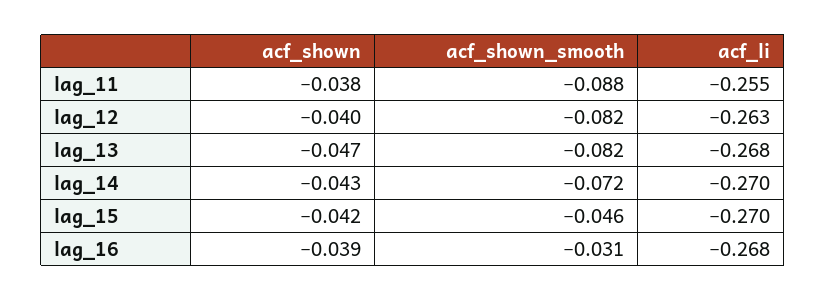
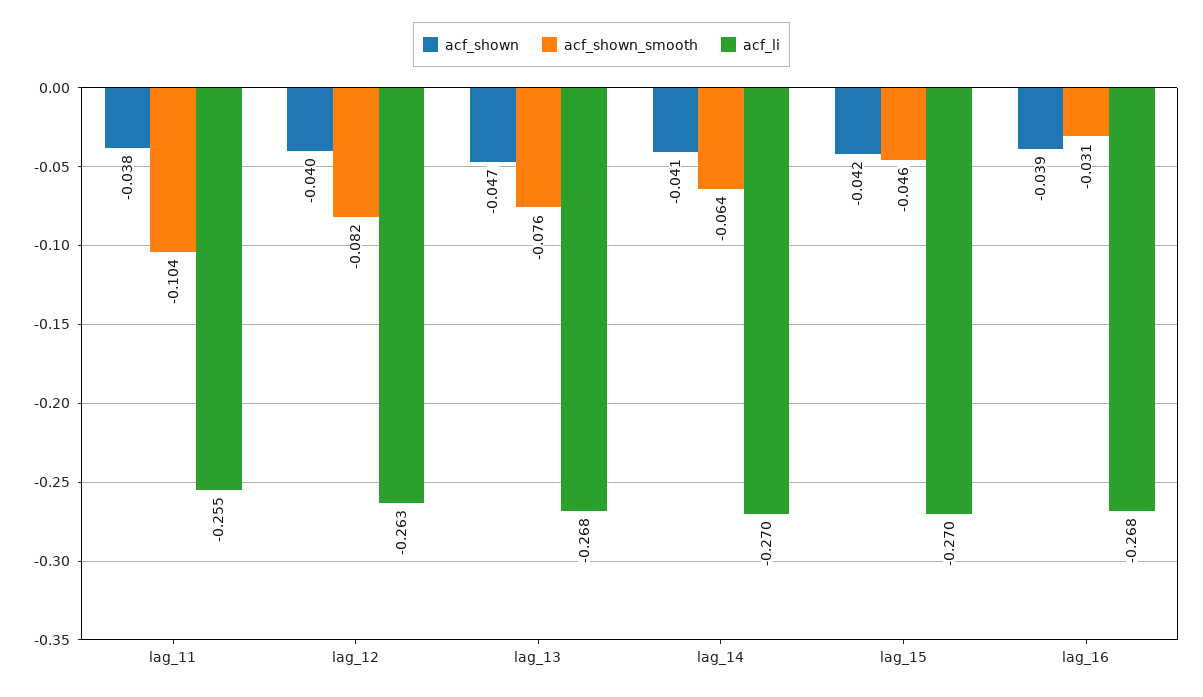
acf_shown_smooth, lag_11: -0.088 -> -0.104
acf_shown_smooth, lag_13: -0.082 -> -0.076
acf_shown, lag_14: -0.043 -> -0.041
acf_shown_smooth, lag_14: -0.072 -> -0.064

